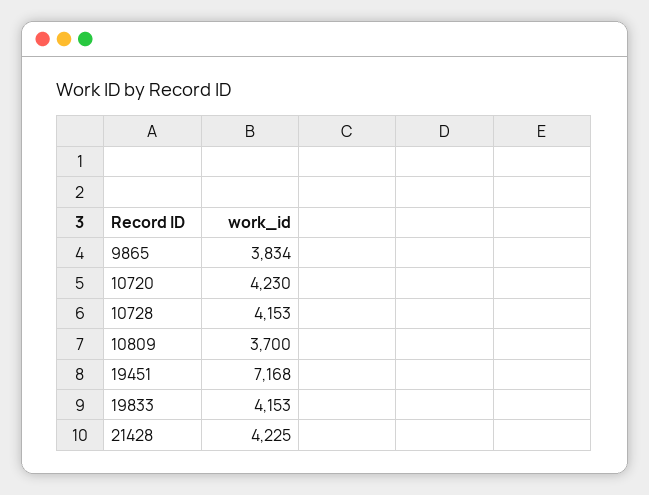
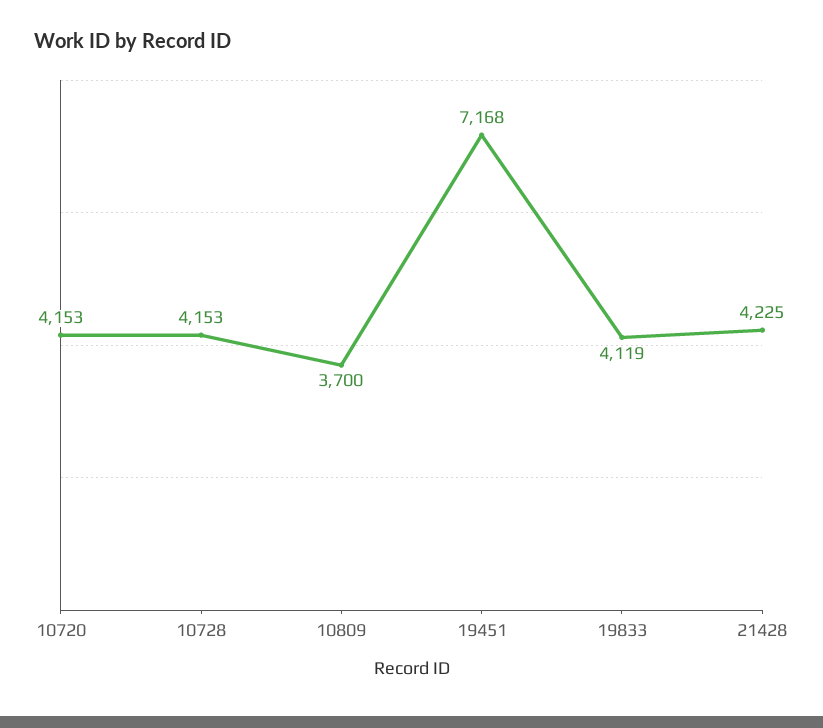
9865: 3834 -> none
10720: 4230 -> 4153
19833: 4153 -> 4119

